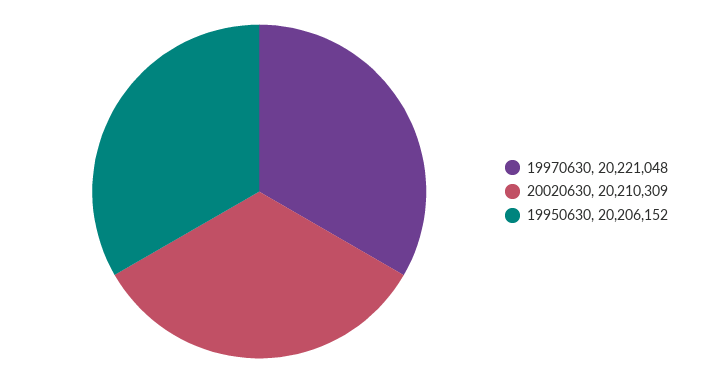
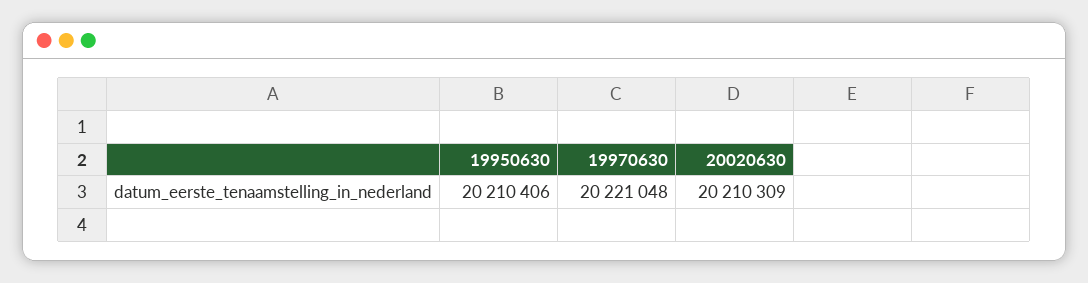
19950630: 20206152 -> 20210406

